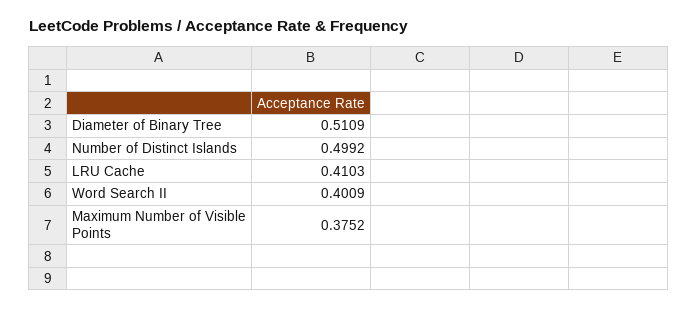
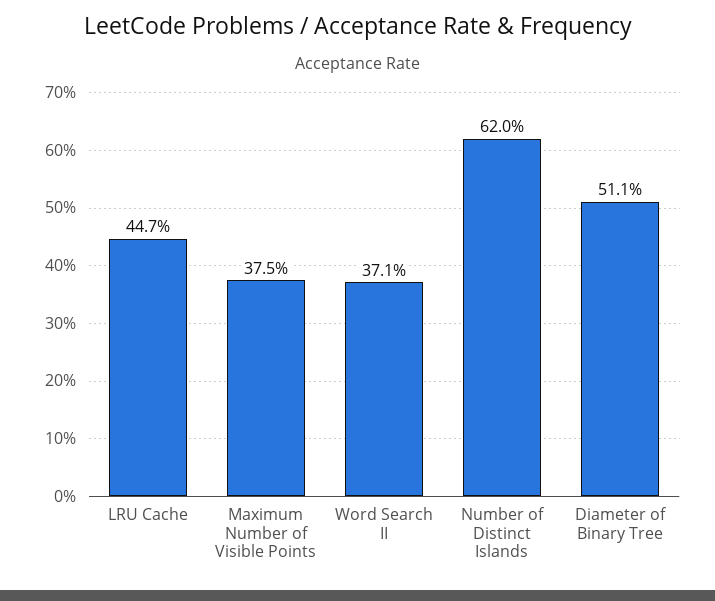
Number of Distinct Islands: 0.4992 -> 0.62
LRU Cache: 0.4103 -> 0.447
Word Search II: 0.4009 -> 0.371

